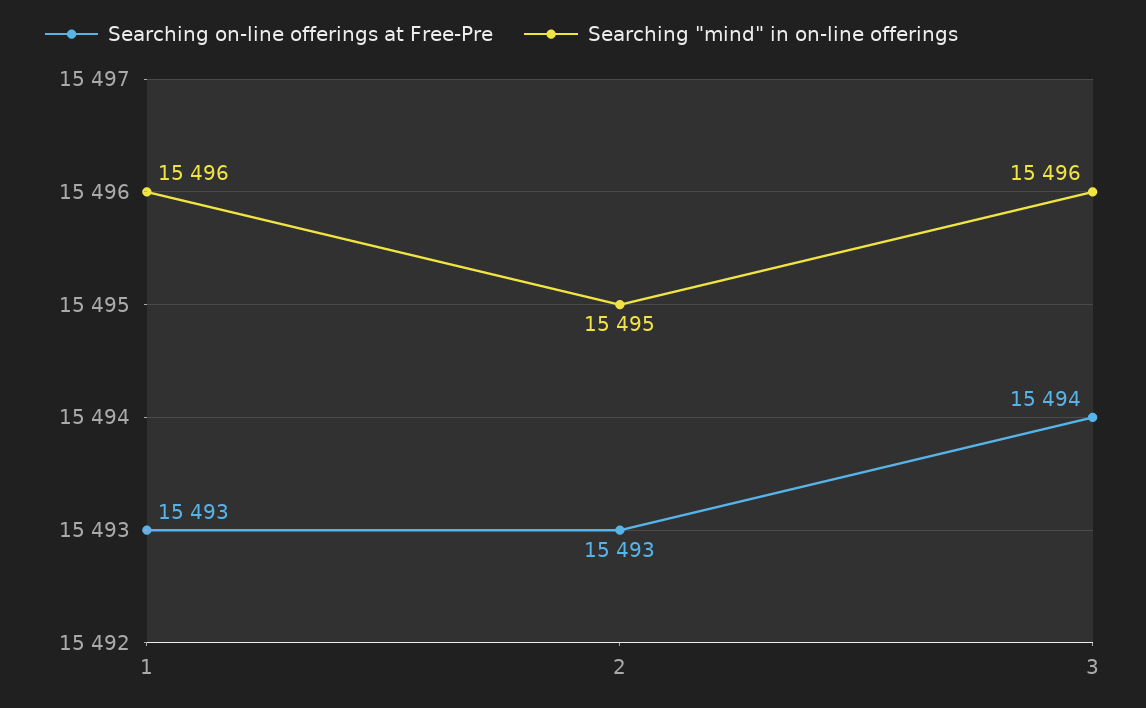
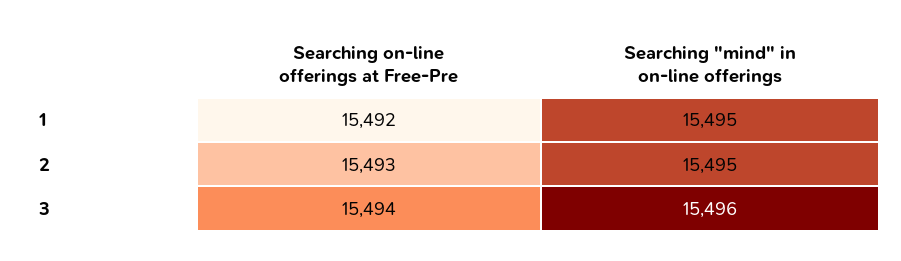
Searching on-line offerings at Free-Pre, 1: 15493 -> 15492
Searching "mind" in on-line offerings, 1: 15496 -> 15495

